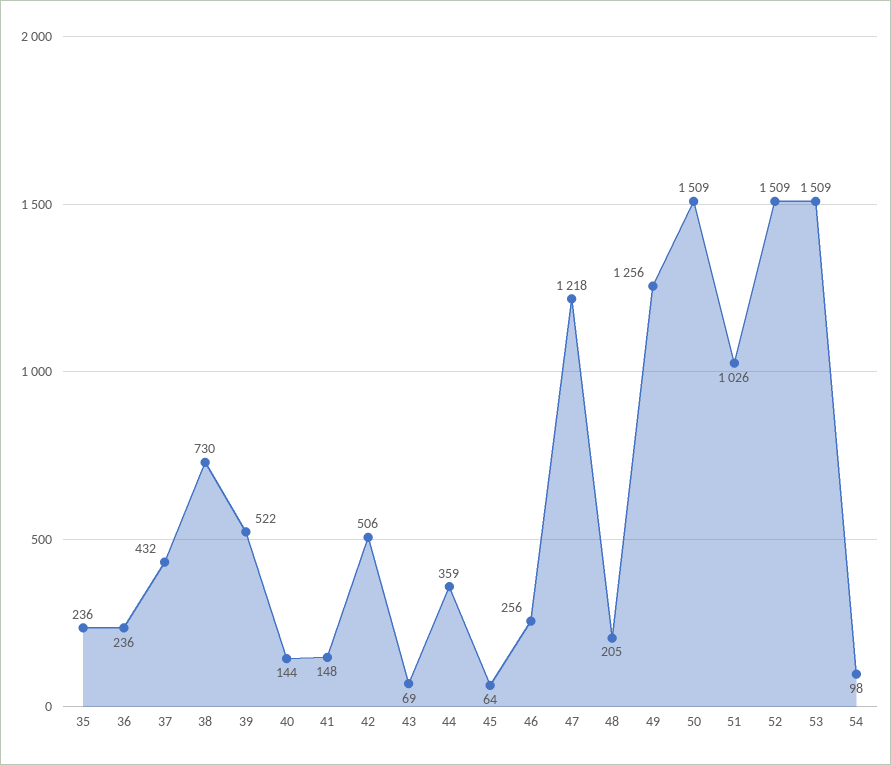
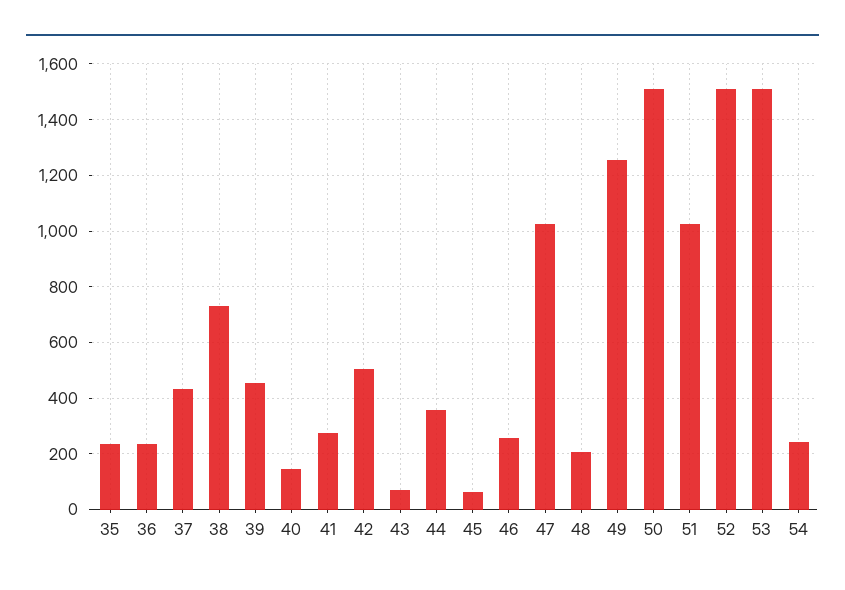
39: 522 -> 450
41: 148 -> 275
47: 1218 -> 1025
54: 98 -> 250

